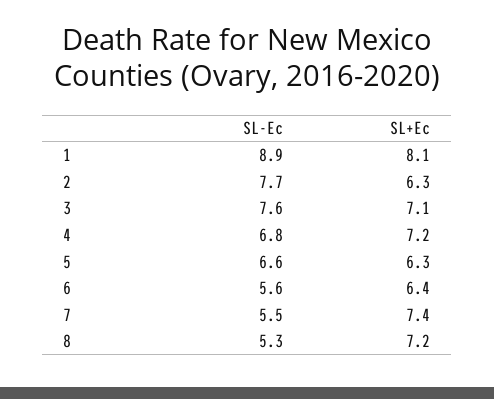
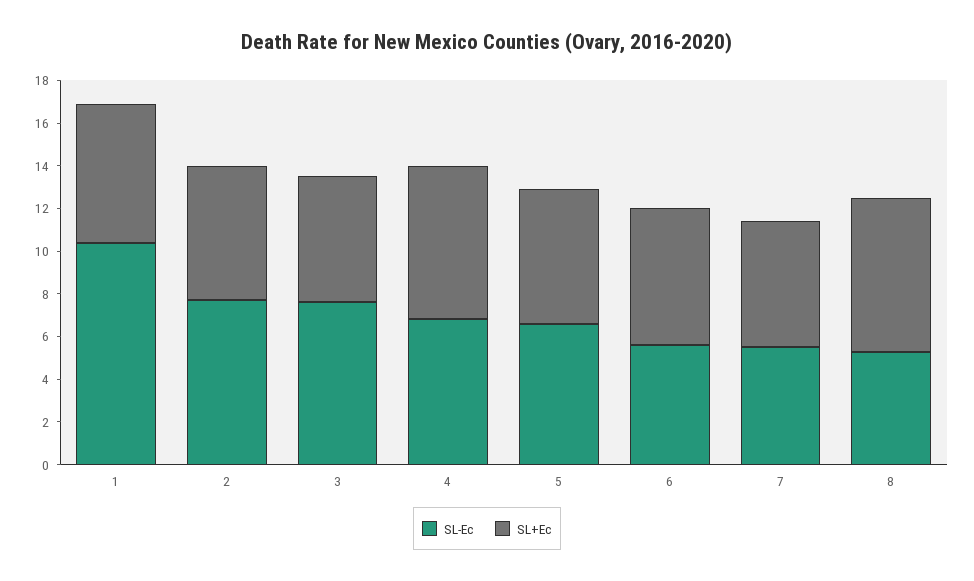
SL-Ec, 1: 8.9 -> 10.5
SL+Ec, 1: 8.1 -> 6.5
SL+Ec, 3: 7.1 -> 6
SL+Ec, 7: 7.4 -> 6

